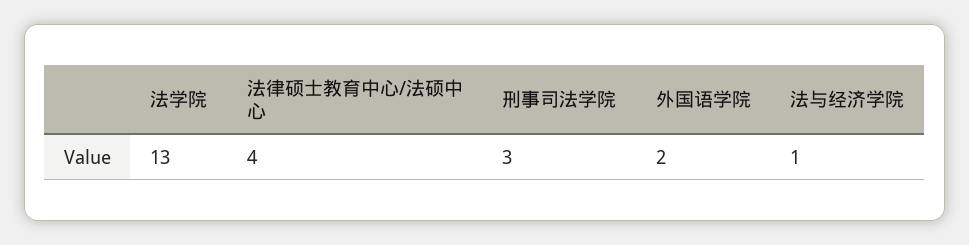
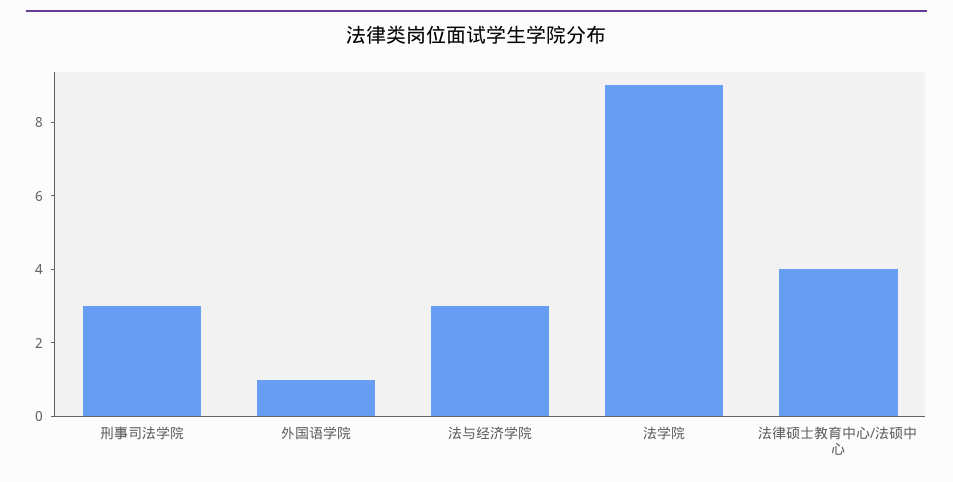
法学院: 13 -> 9
外国语学院: 2 -> 1
法与经济学院: 1 -> 3

